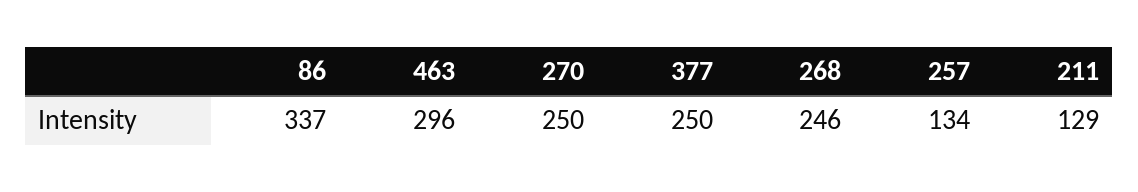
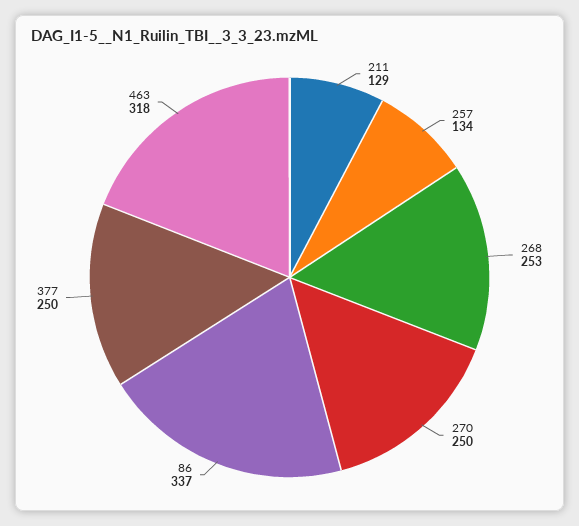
463: 296 -> 318
268: 246 -> 253

